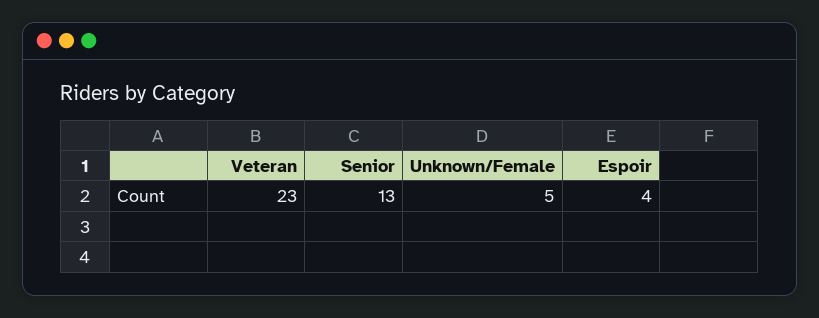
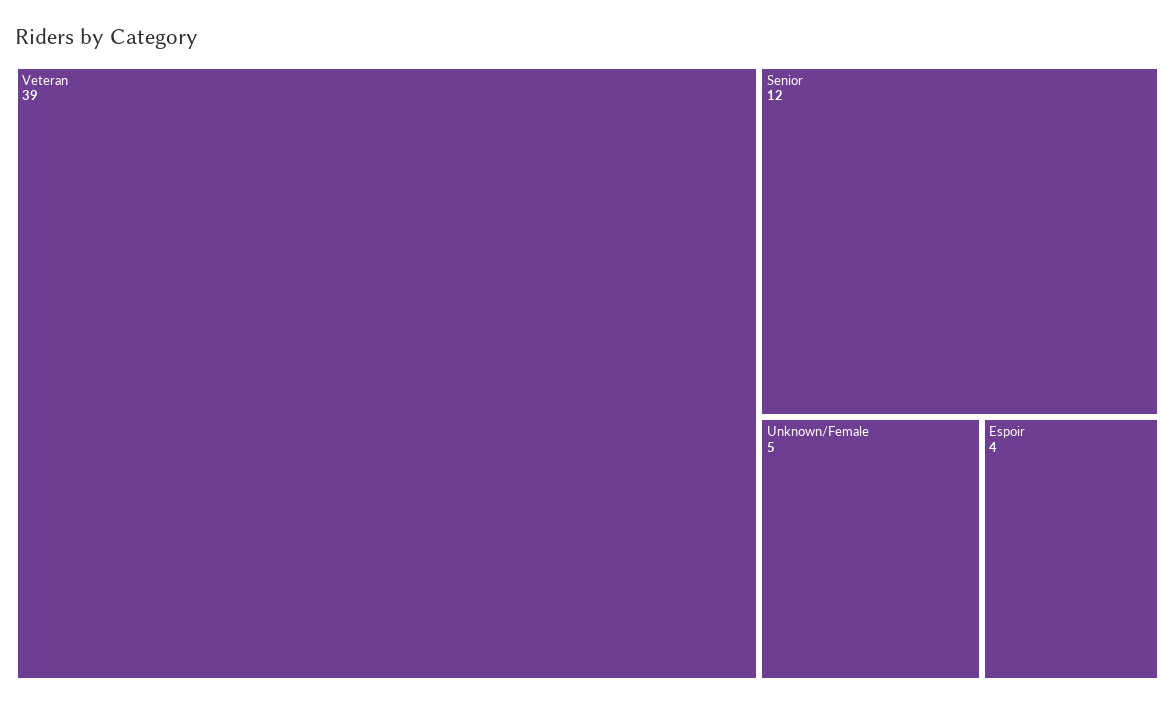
Veteran: 23 -> 39
Senior: 13 -> 12

